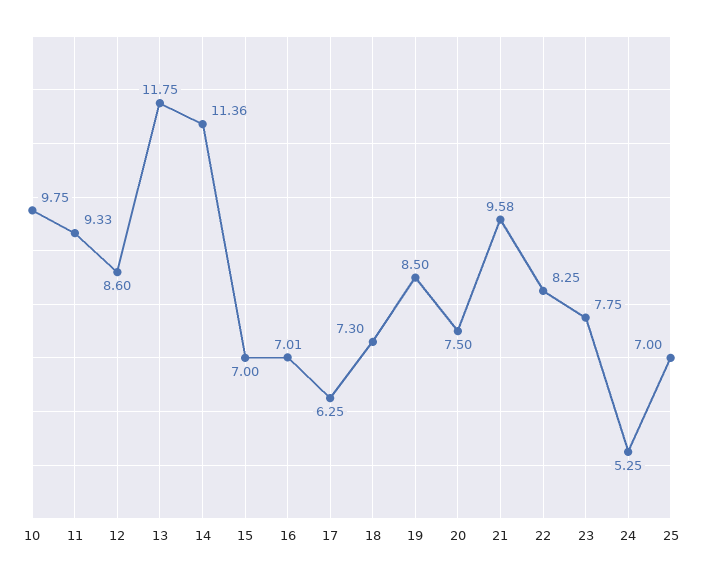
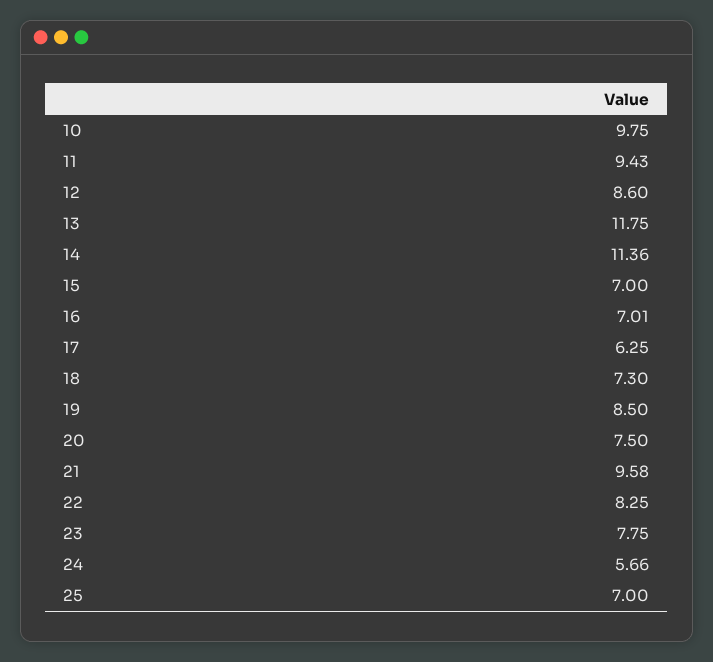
11: 9.33 -> 9.43
24: 5.25 -> 5.66

